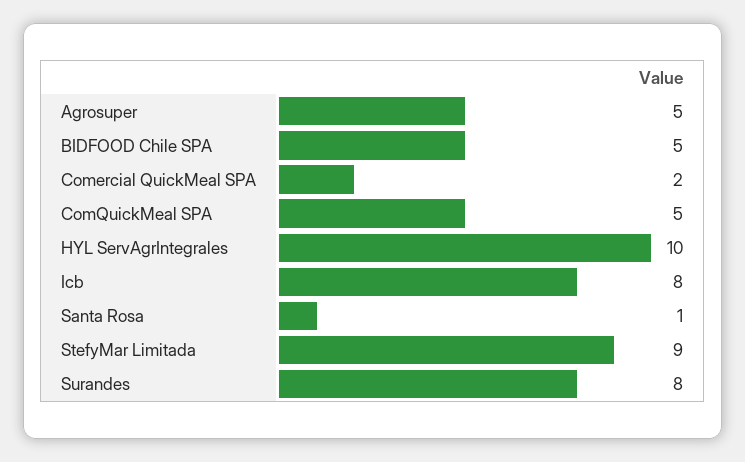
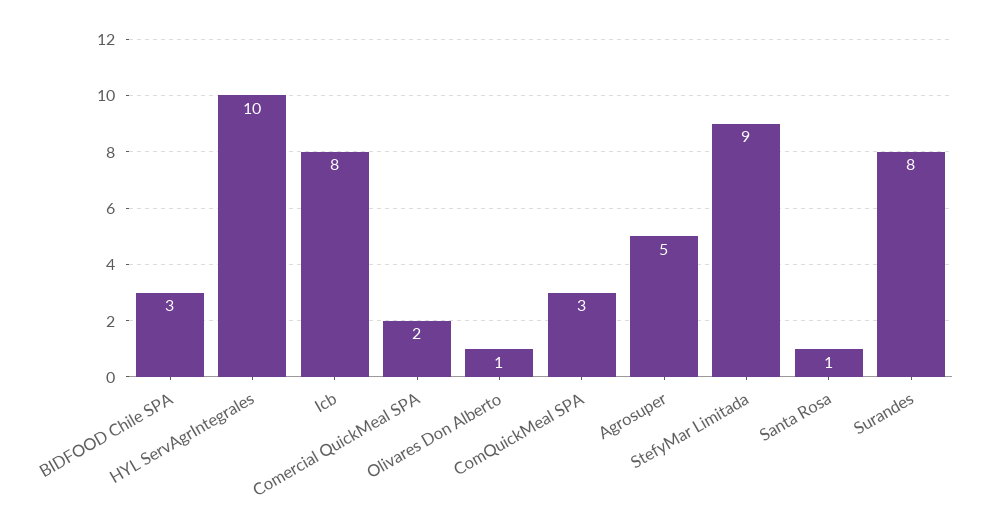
BIDFOOD Chile SPA: 5 -> 3
ComQuickMeal SPA: 5 -> 3
Olivares Don Alberto: none -> 1

